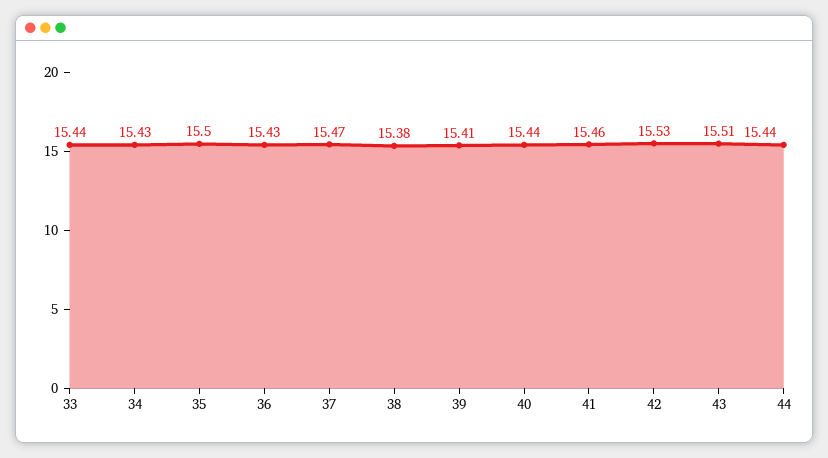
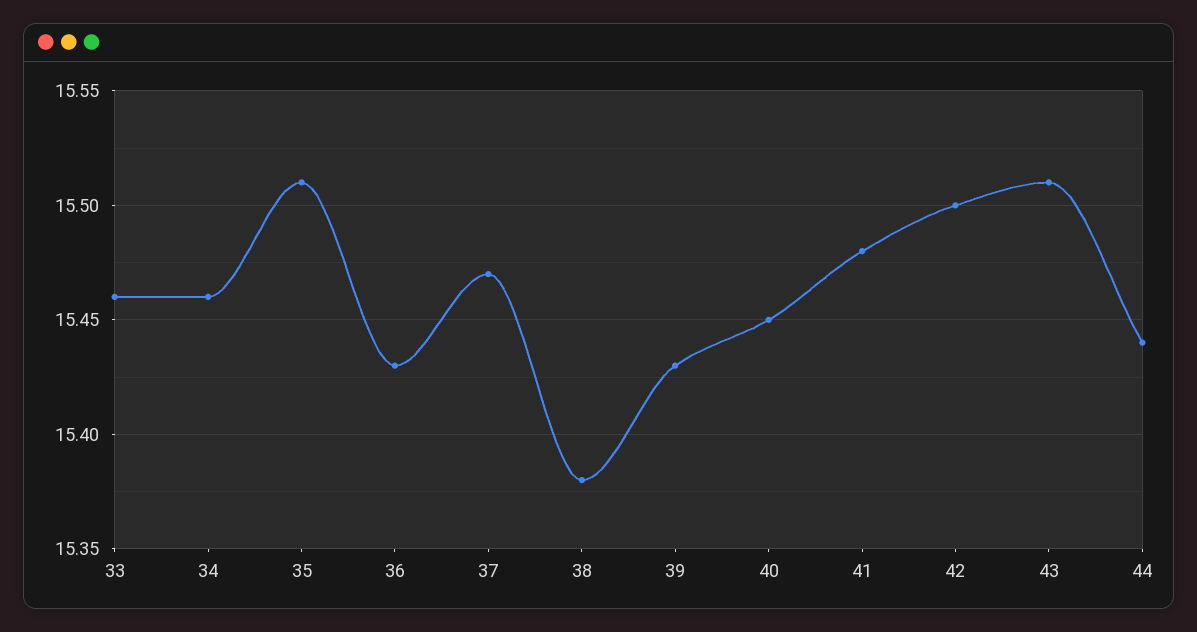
33: 15.44 -> 15.46
34: 15.43 -> 15.46
35: 15.5 -> 15.51
39: 15.41 -> 15.43
40: 15.44 -> 15.45
41: 15.46 -> 15.48
42: 15.53 -> 15.5

